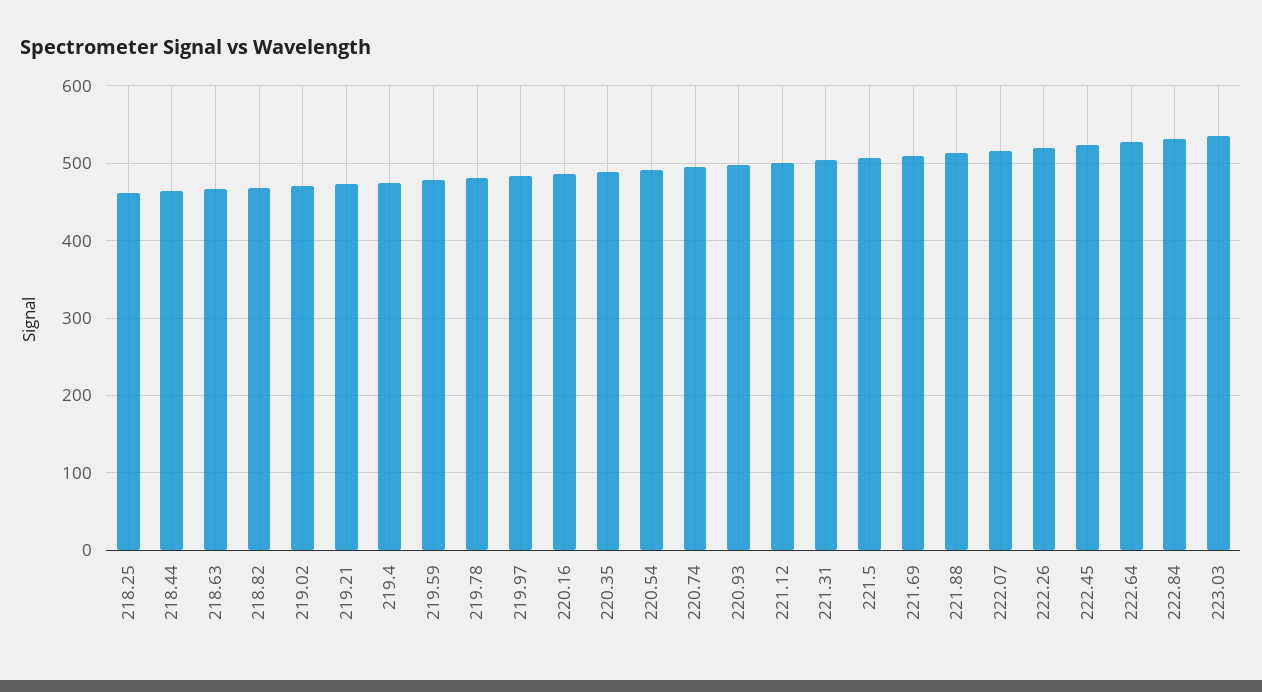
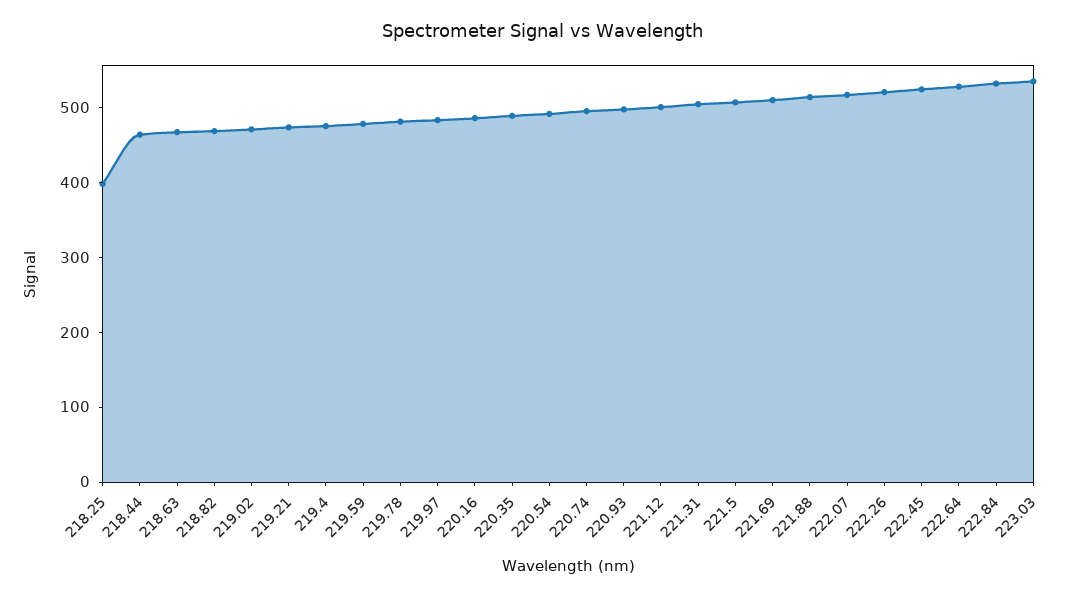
218.25: 460 -> 400

